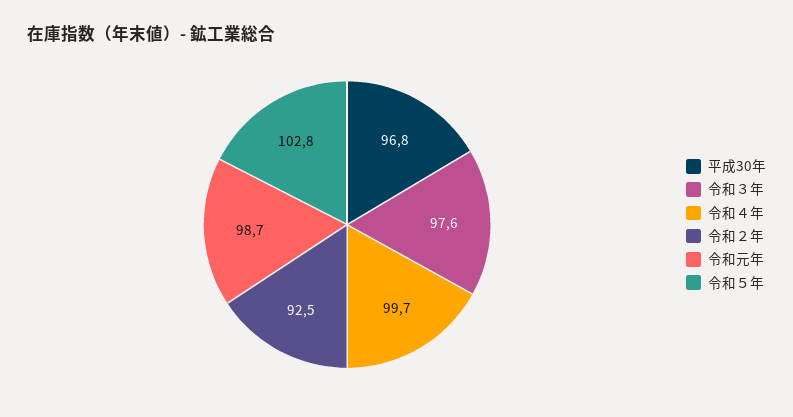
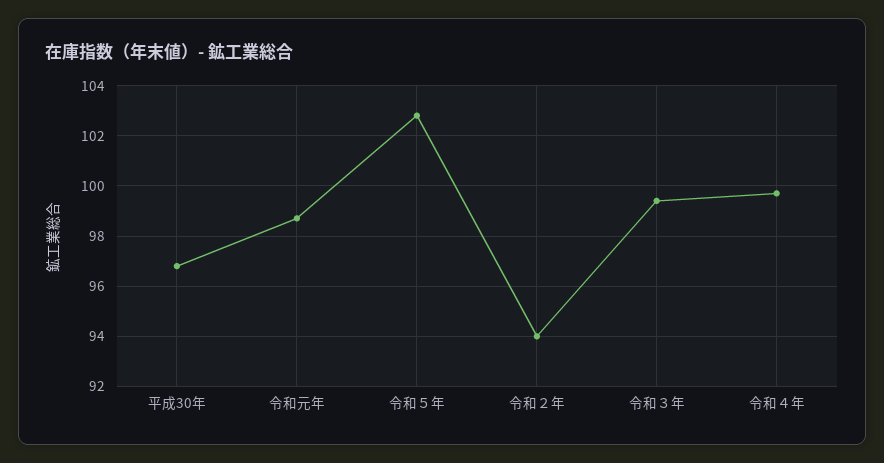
令和３年: 97.6 -> 99.5
令和２年: 92.5 -> 94

